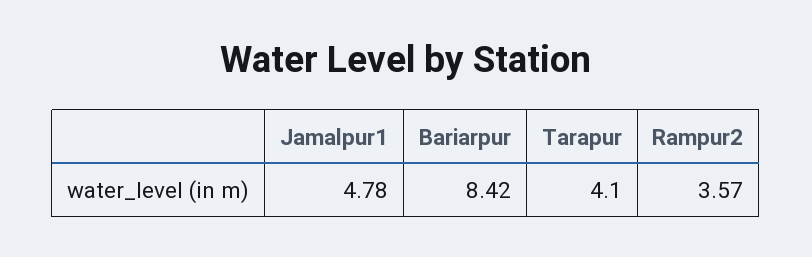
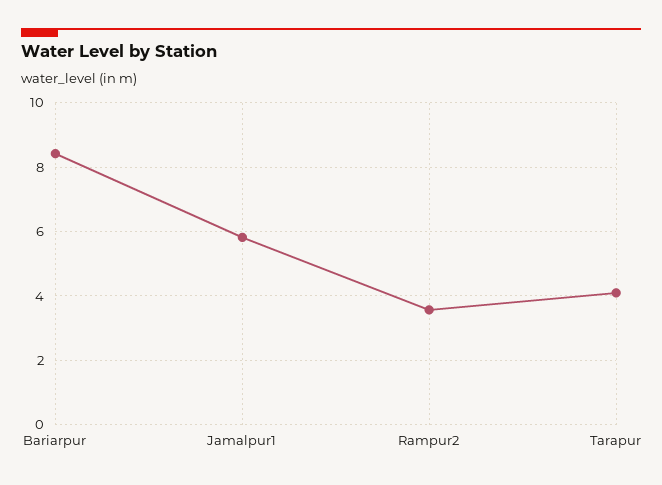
Jamalpur1: 4.78 -> 5.8

